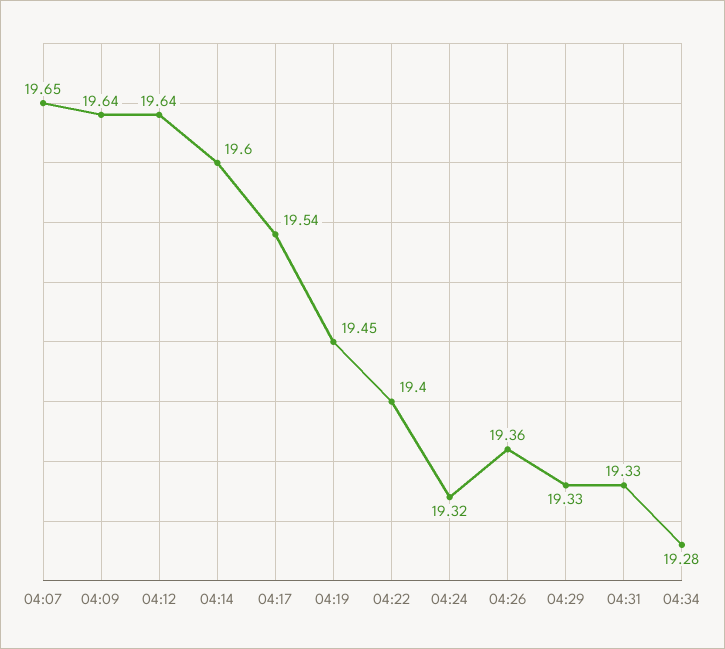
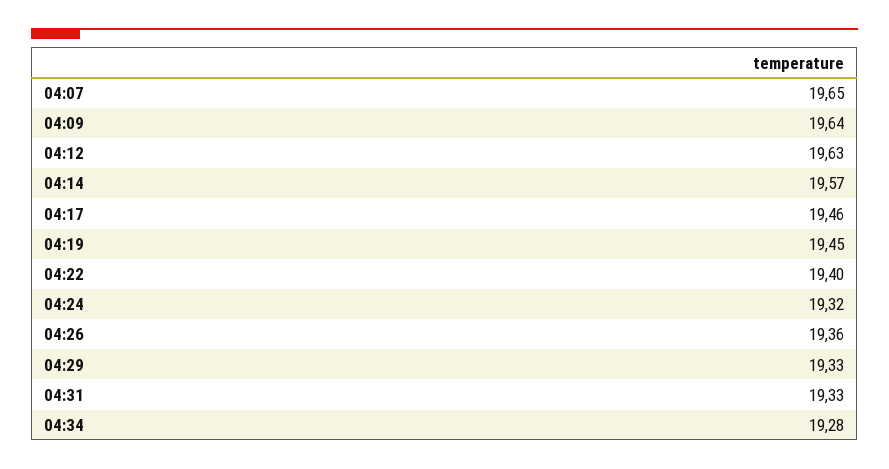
04:12: 19.64 -> 19.63
04:14: 19.6 -> 19.57
04:17: 19.54 -> 19.46

